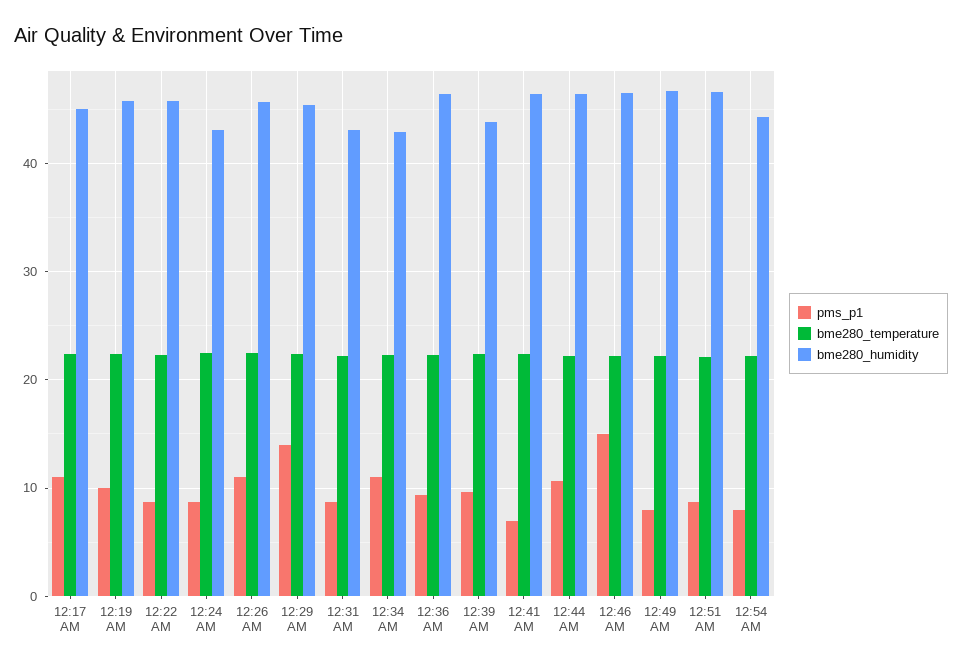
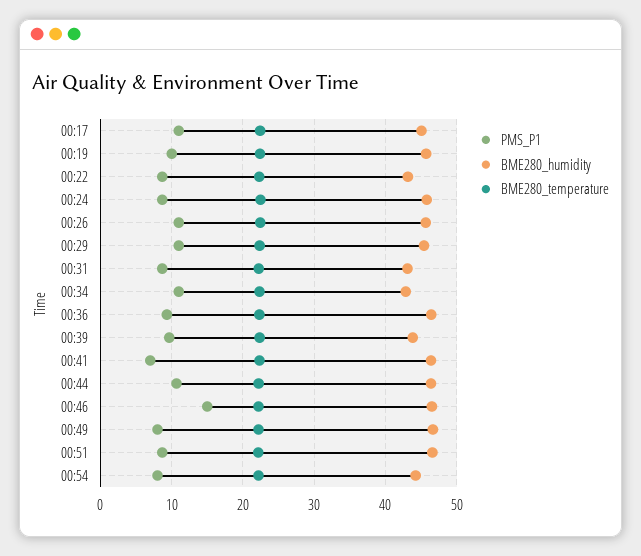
bme280_humidity, 12:22 AM: 46 -> 43
bme280_humidity, 12:24 AM: 43 -> 46
pms_p1, 12:29 AM: 14 -> 11

